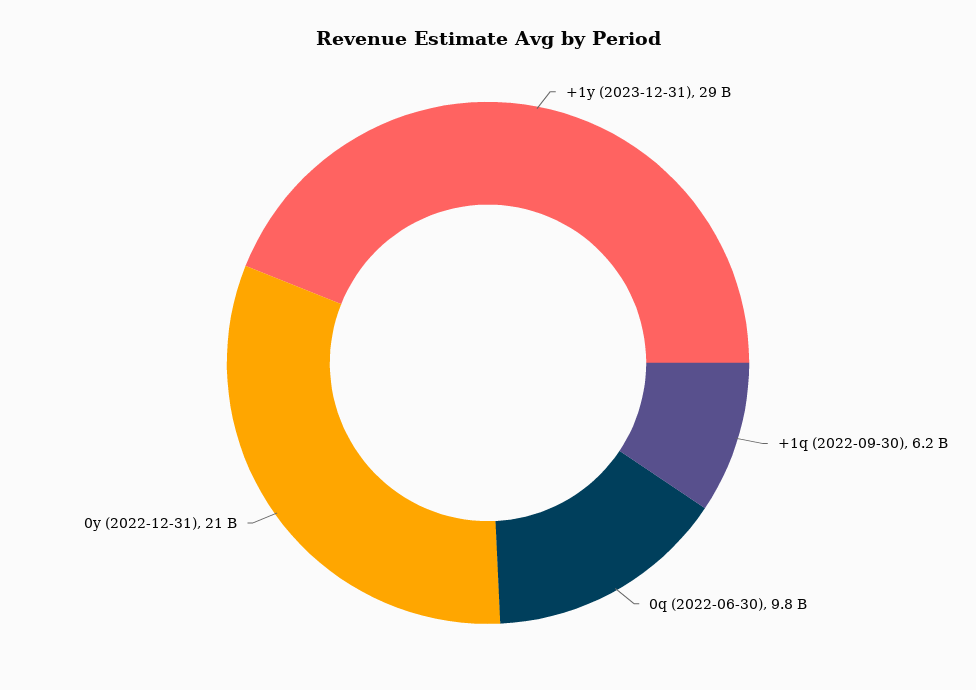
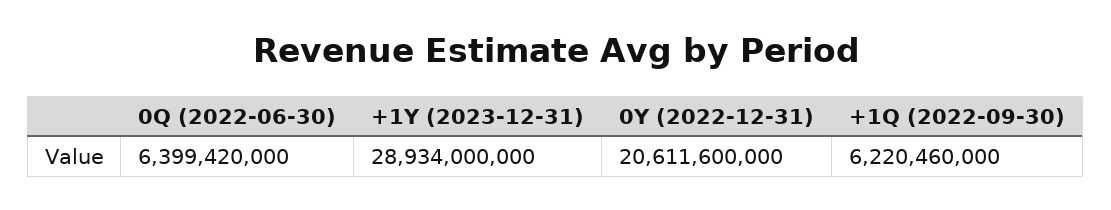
0q (2022-06-30): 9800000000 -> 6399420000

